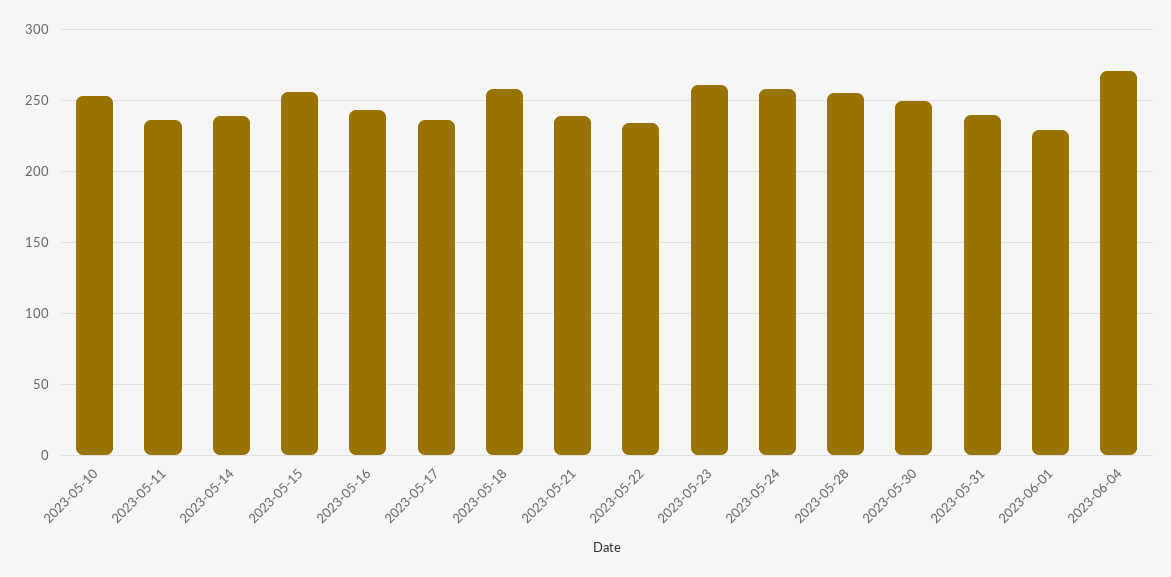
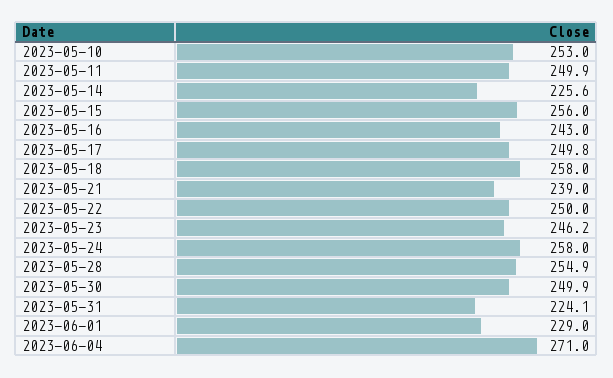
2023-05-11: 235 -> 249.9
2023-05-14: 240 -> 225.6
2023-05-17: 235 -> 249.8
2023-05-22: 235 -> 250
2023-05-23: 260 -> 246.2
2023-05-31: 240 -> 224.1

